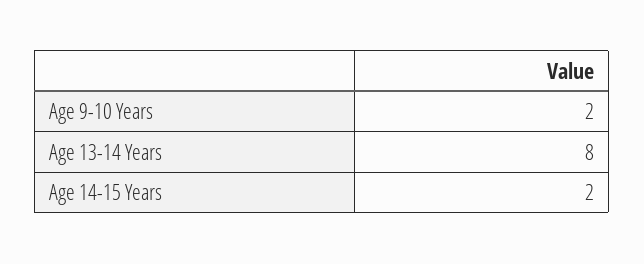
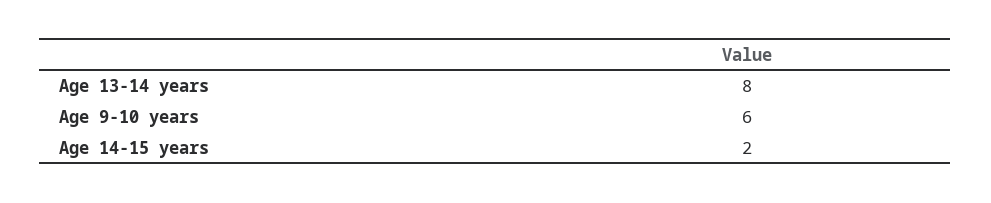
Age 9-10 Years: 2 -> 6

